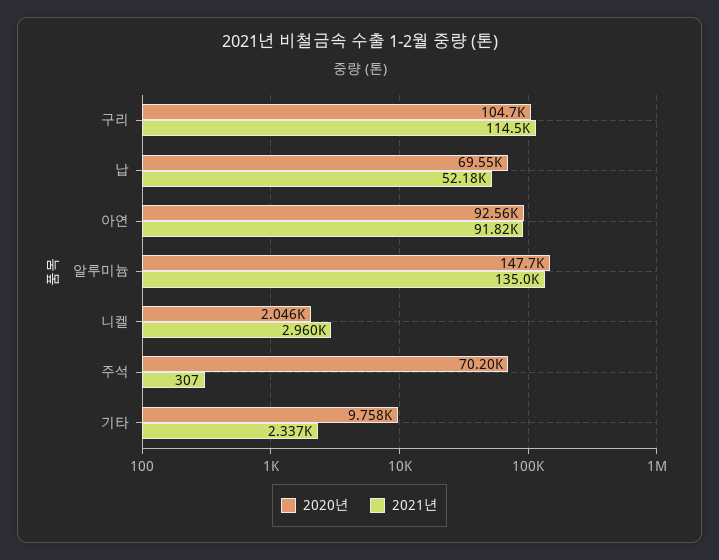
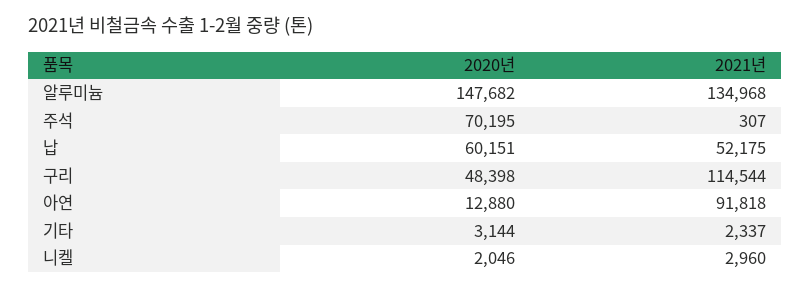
2020년, 구리: 104700 -> 48398
2020년, 납: 69550 -> 60151
2020년, 아연: 92560 -> 12880
2020년, 기타: 9758 -> 3144

